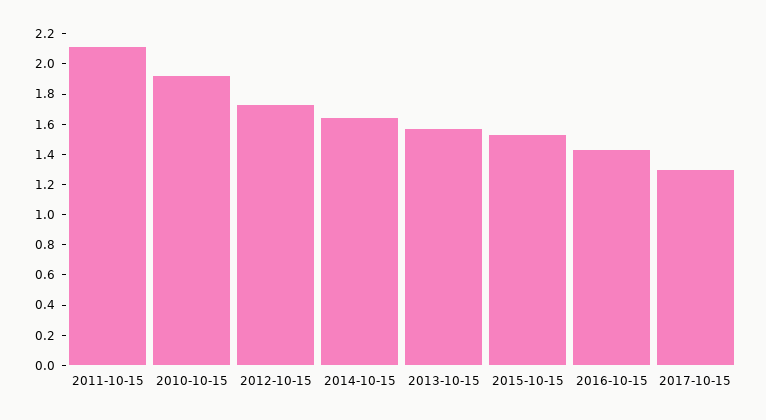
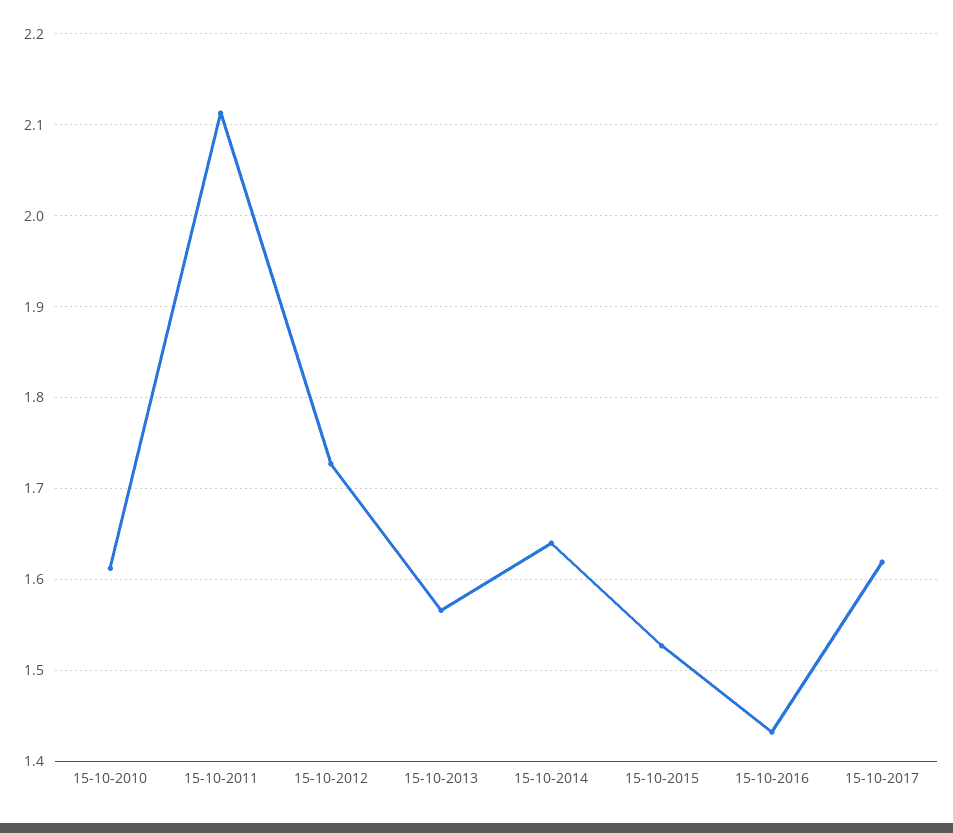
2010-10-15: 1.9 -> 1.61
2017-10-15: 1.3 -> 1.62

